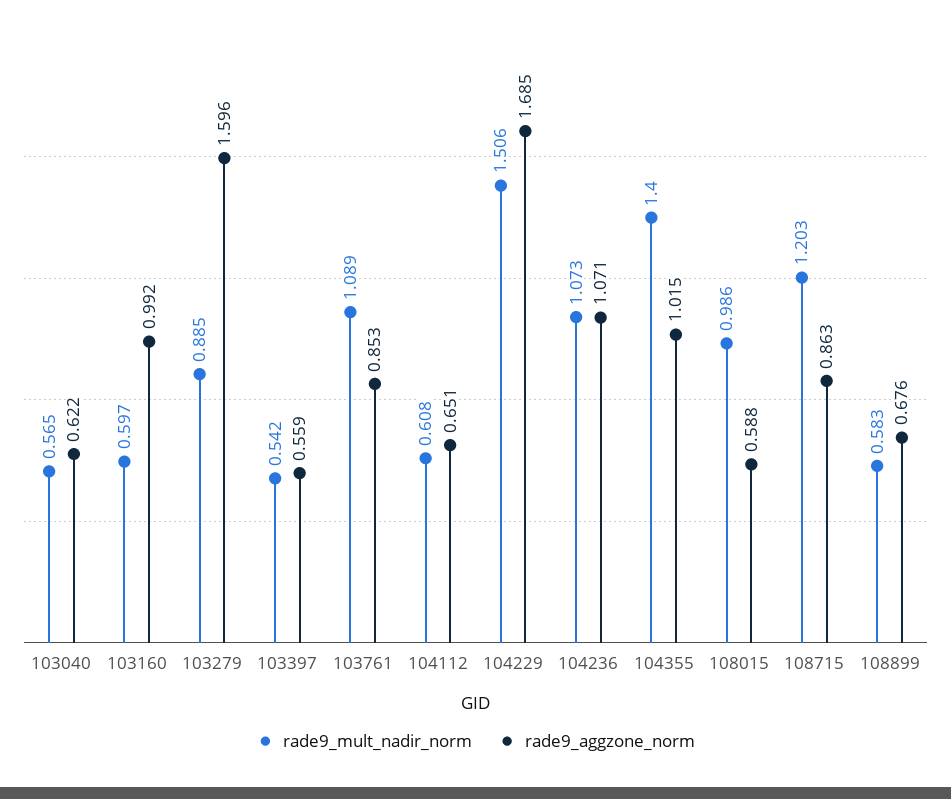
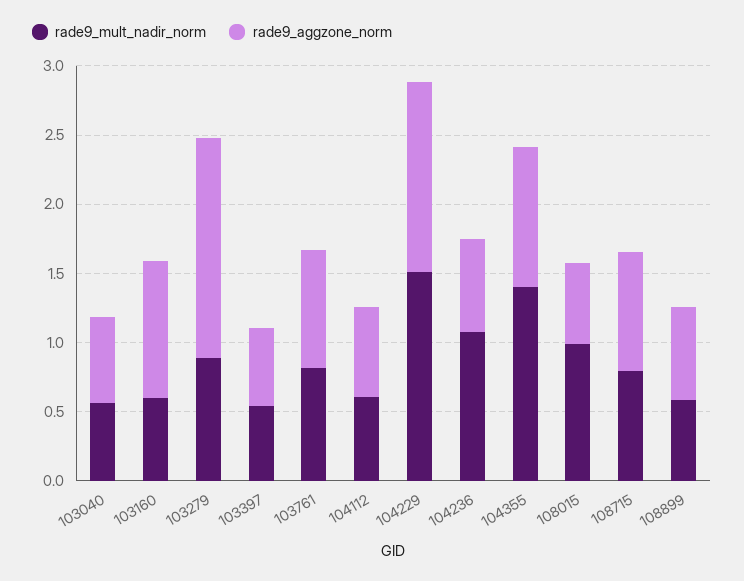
rade9_mult_nadir_norm, 103761: 1.089 -> 0.8
rade9_aggzone_norm, 104229: 1.685 -> 1.4
rade9_aggzone_norm, 104236: 1.071 -> 0.7
rade9_mult_nadir_norm, 108715: 1.203 -> 0.8

